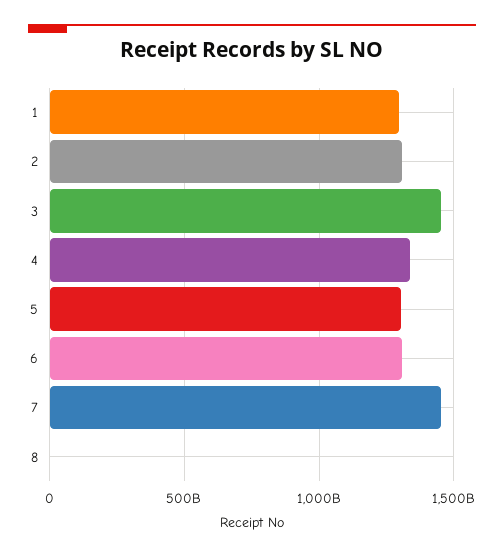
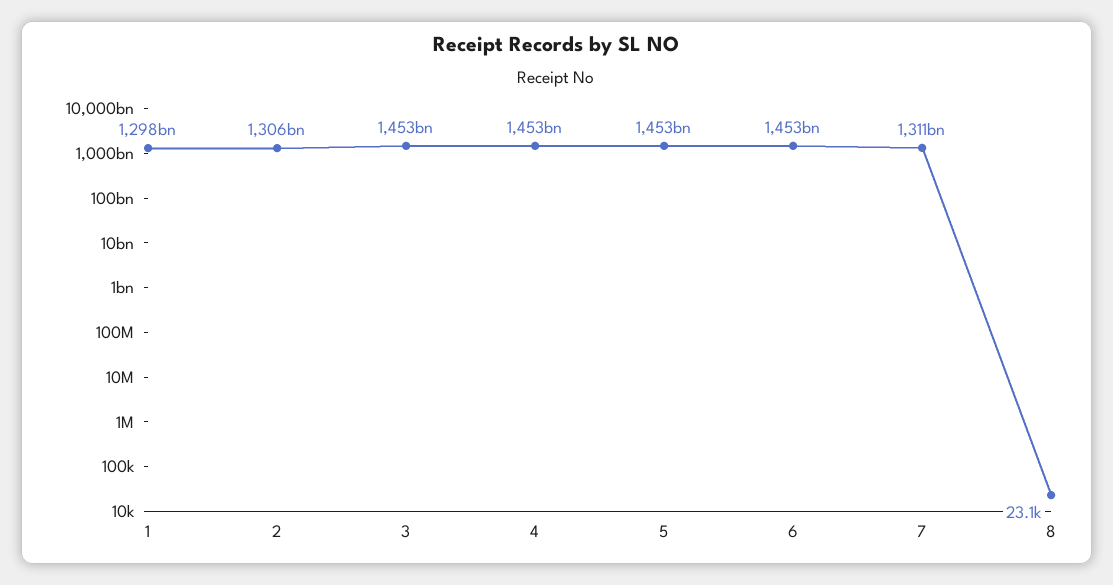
4: 1350000000000 -> 1453000000000
5: 1300000000000 -> 1453000000000
6: 1300000000000 -> 1453000000000
7: 1450000000000 -> 1311000000000

